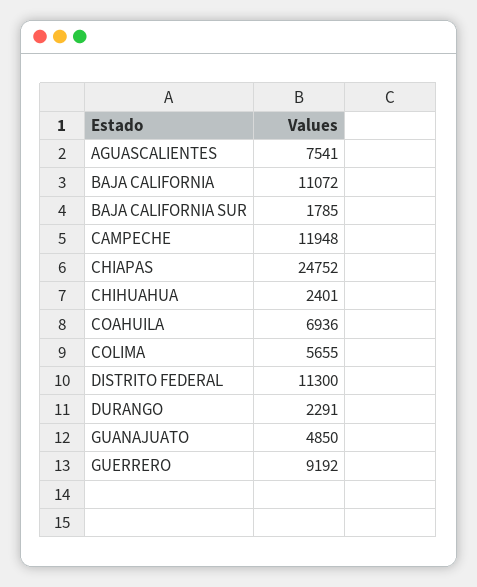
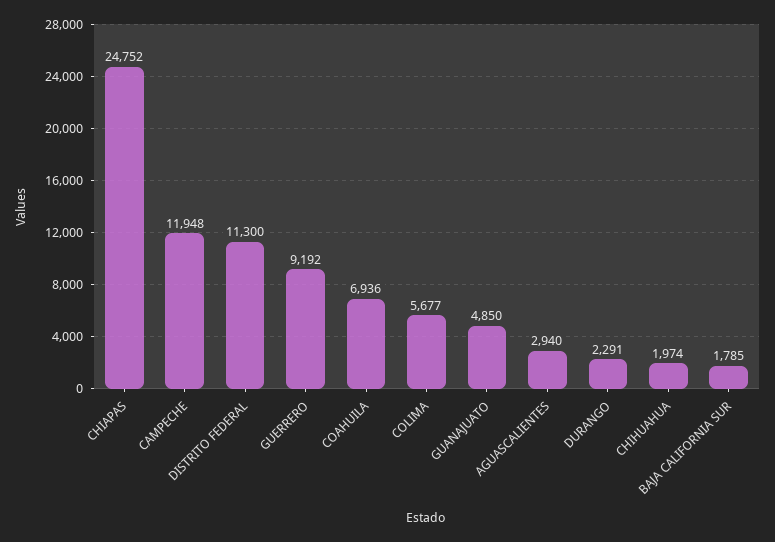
AGUASCALIENTES: 7541 -> 2940
BAJA CALIFORNIA: 11072 -> none
CHIHUAHUA: 2401 -> 1974
COLIMA: 5655 -> 5677

